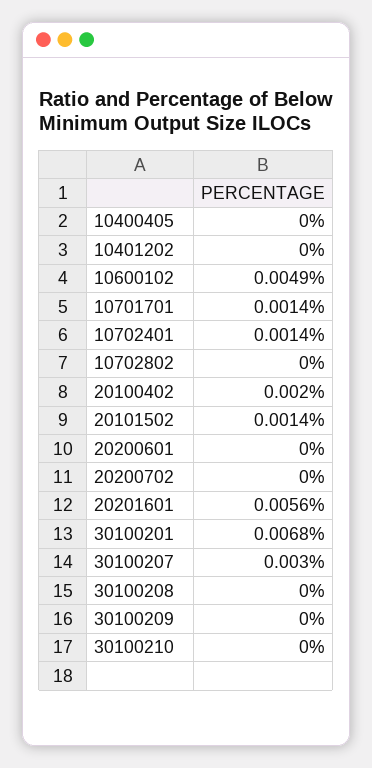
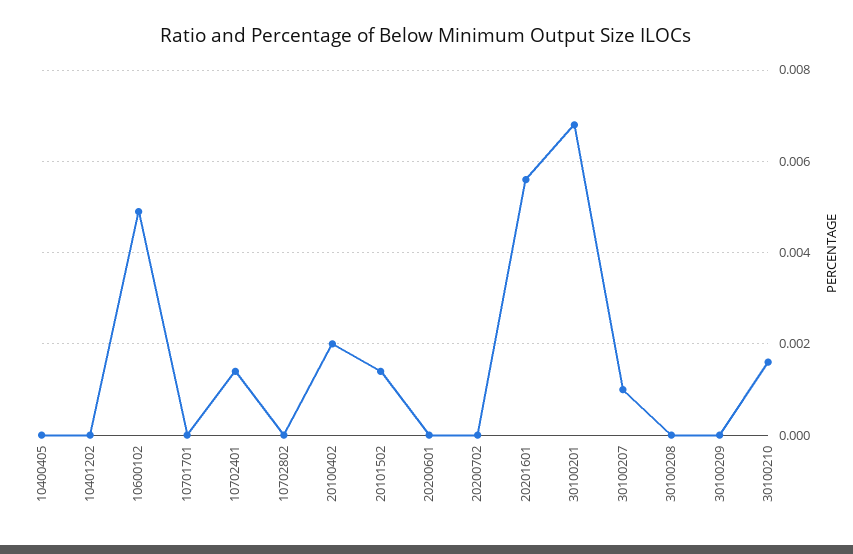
10701701: 0.0014 -> 0
30100207: 0.003 -> 0.001
30100210: 0 -> 0.0015

